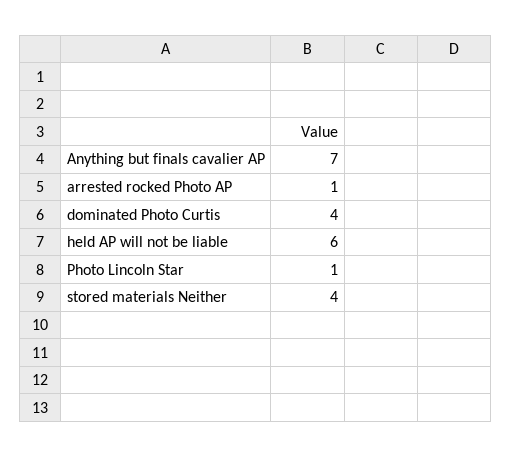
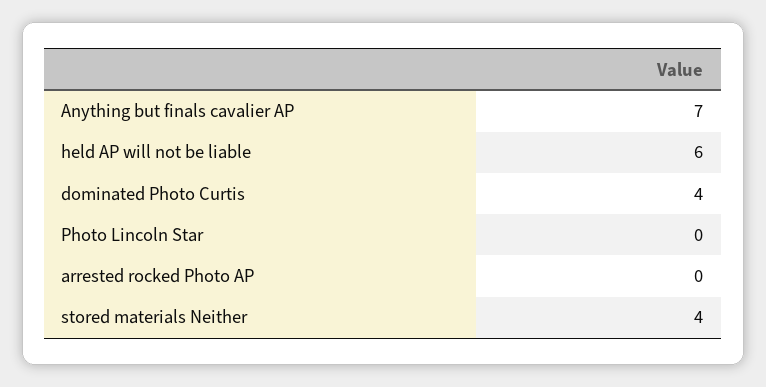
arrested rocked Photo AP: 1 -> 0
Photo Lincoln Star: 1 -> 0

